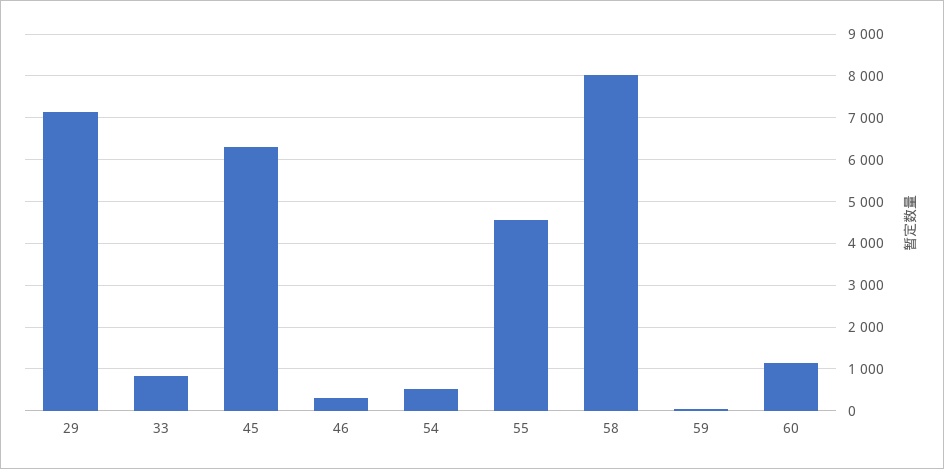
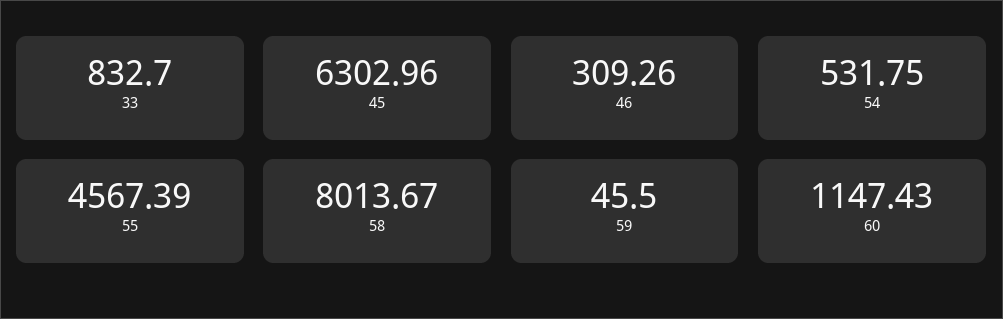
29: 7200 -> none

